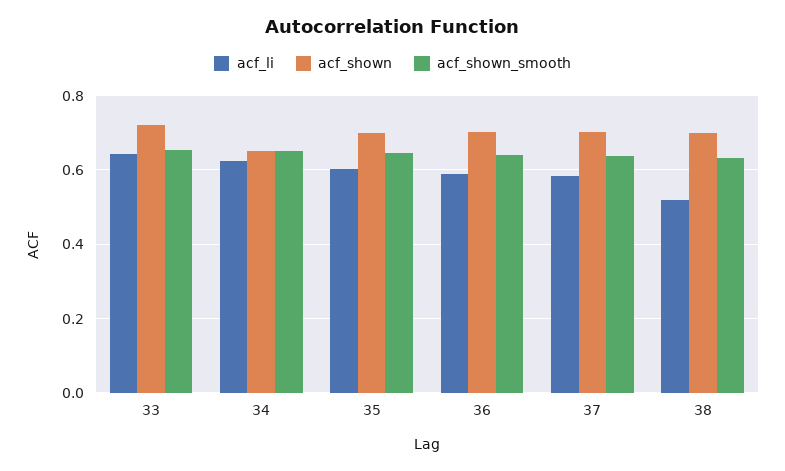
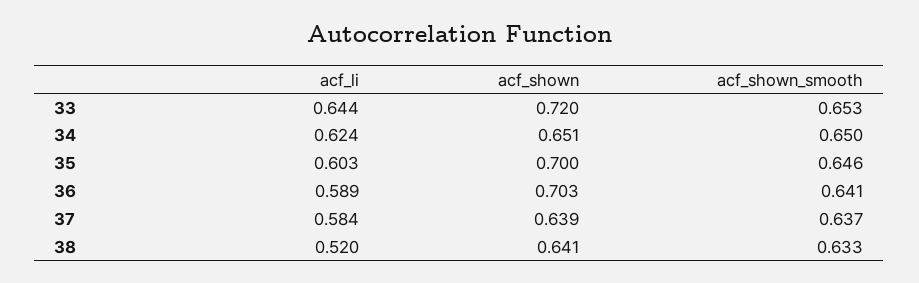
acf_shown, 37: 0.7 -> 0.639
acf_shown, 38: 0.7 -> 0.641

